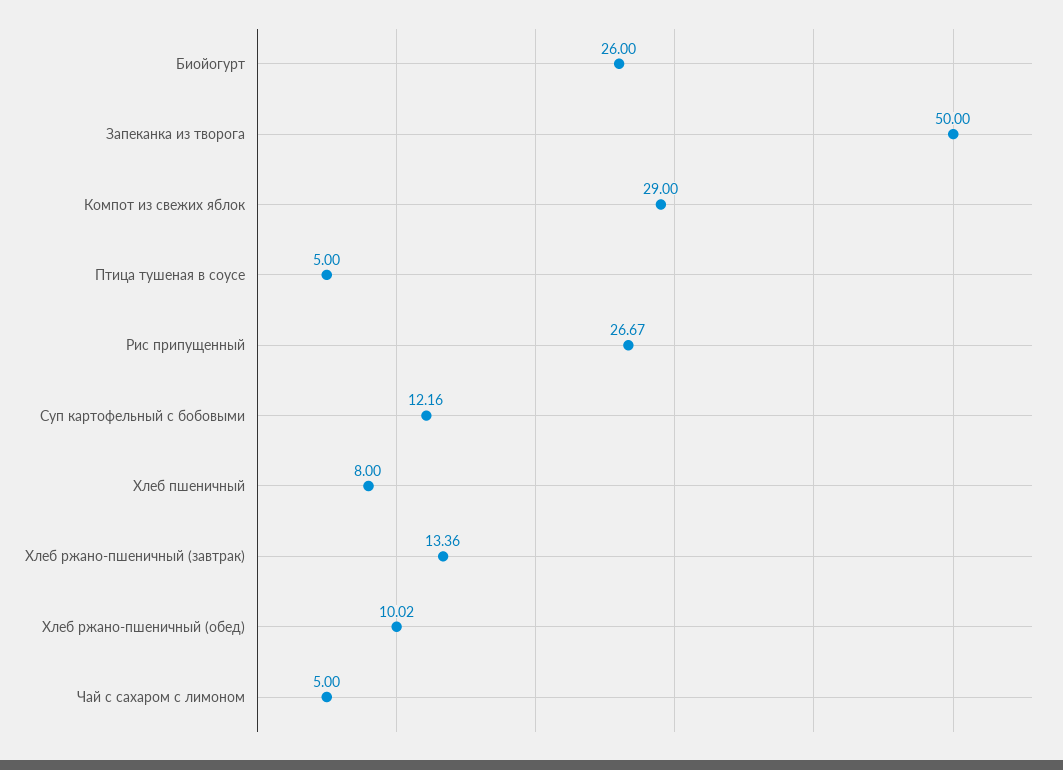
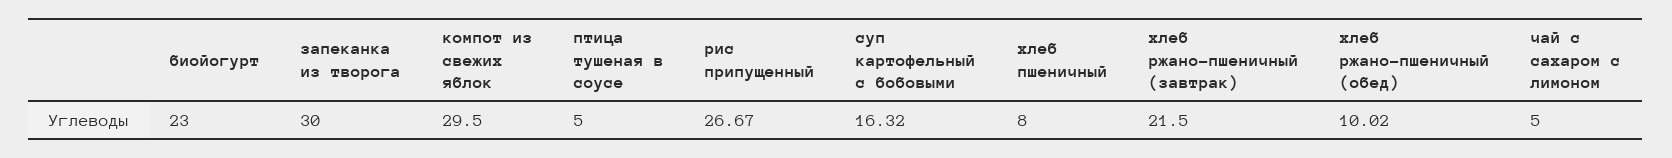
Биойогурт: 26 -> 23
Запеканка из творога: 50 -> 30
Компот из свежих яблок: 29 -> 29.5
Суп картофельный с бобовыми: 12.16 -> 16.32
Хлеб ржано-пшеничный (завтрак): 13.36 -> 21.5

